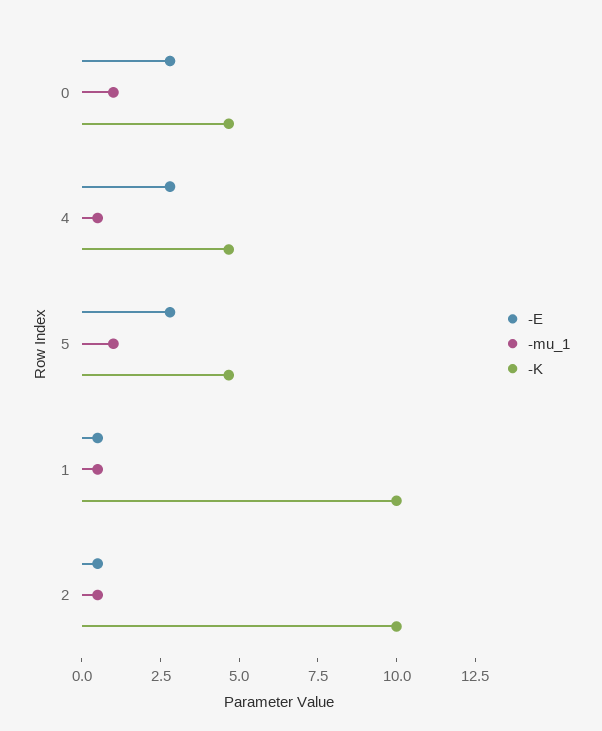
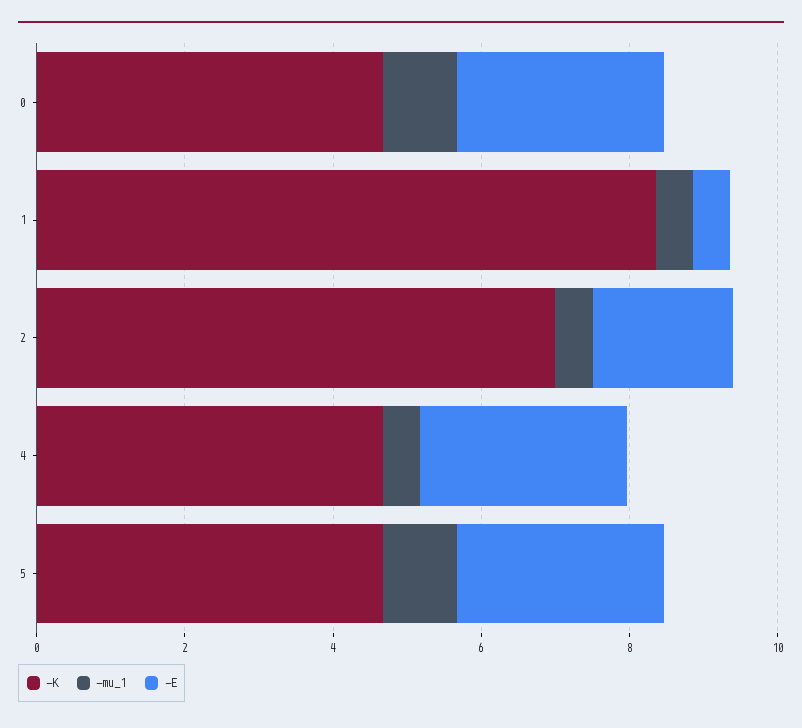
-K, 1: 10 -> 8.5
-E, 2: 0.5 -> 2
-K, 2: 10 -> 7

